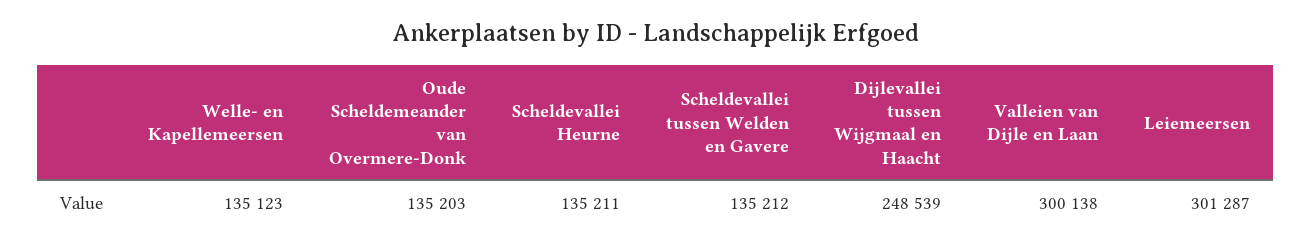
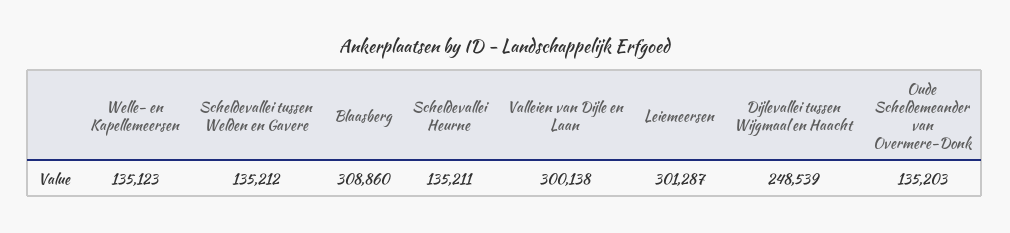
Blaasberg: none -> 308860

